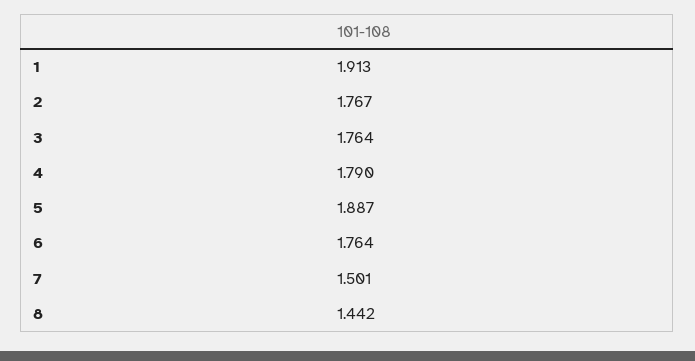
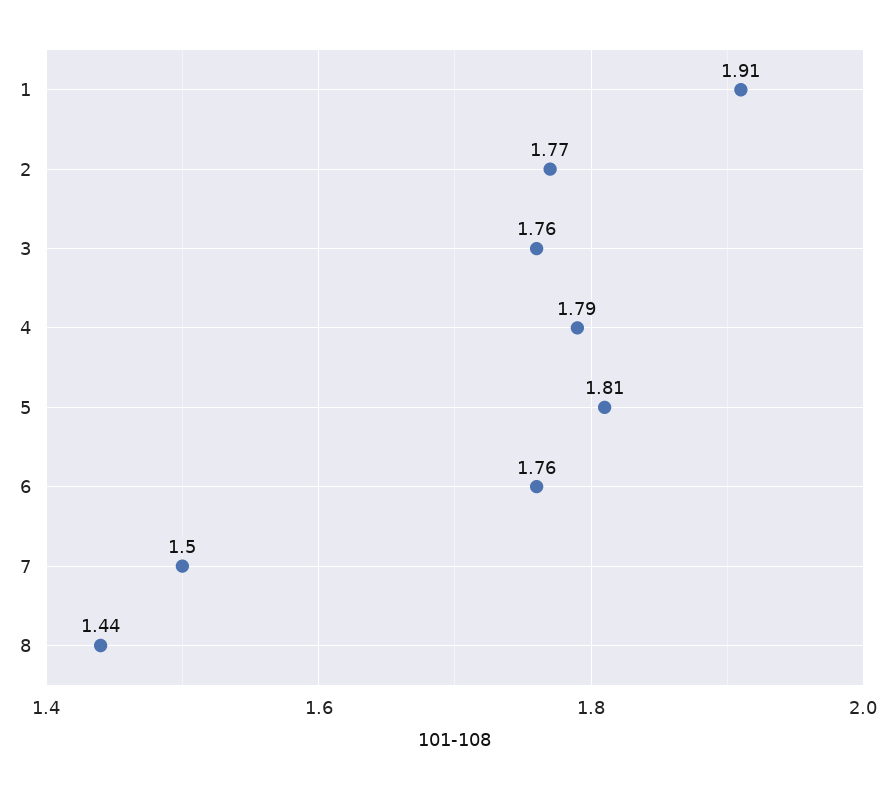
5: 1.887 -> 1.81

